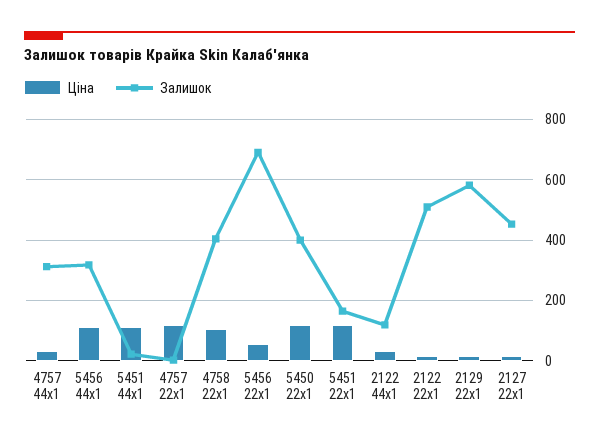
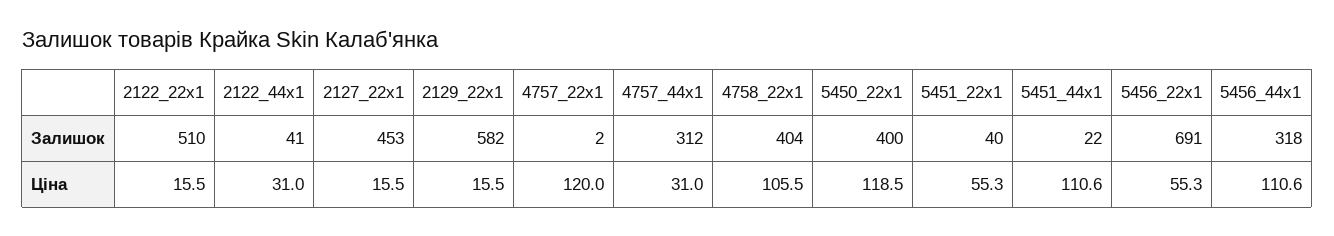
Ціна, 5451 22x1: 120 -> 55.3
Залишок, 5451 22x1: 160 -> 40
Залишок, 2122 44x1: 120 -> 41

